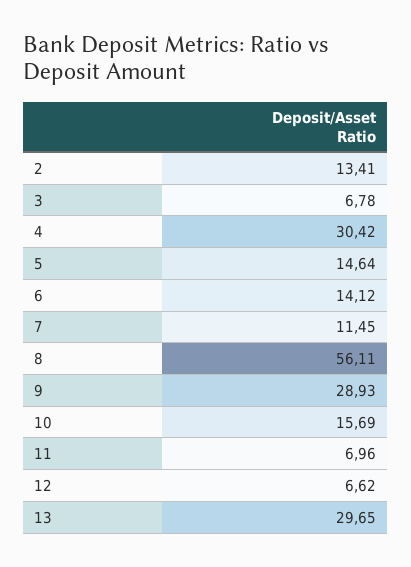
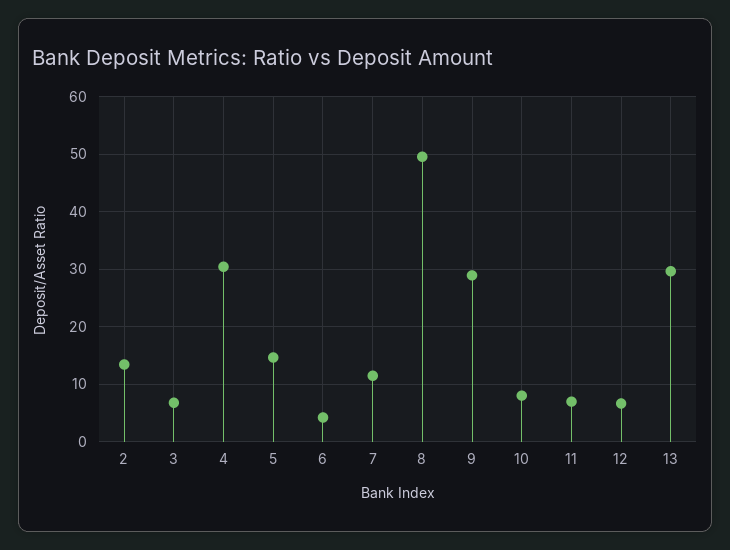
6: 14.12 -> 4
8: 56.11 -> 50
10: 15.69 -> 8

